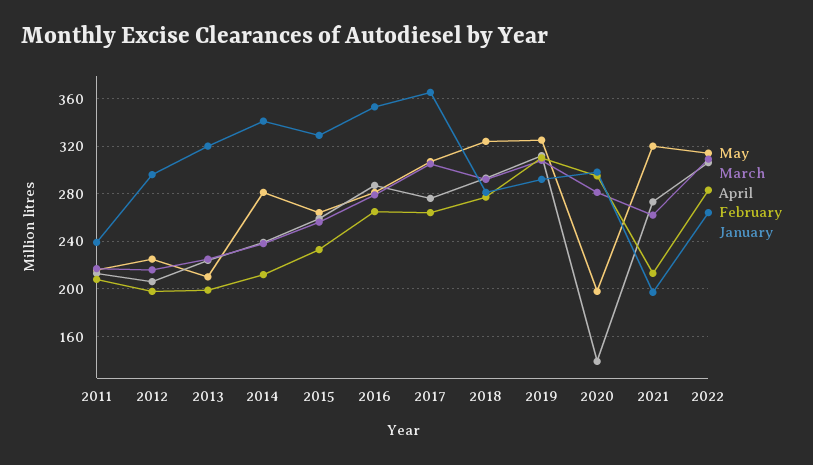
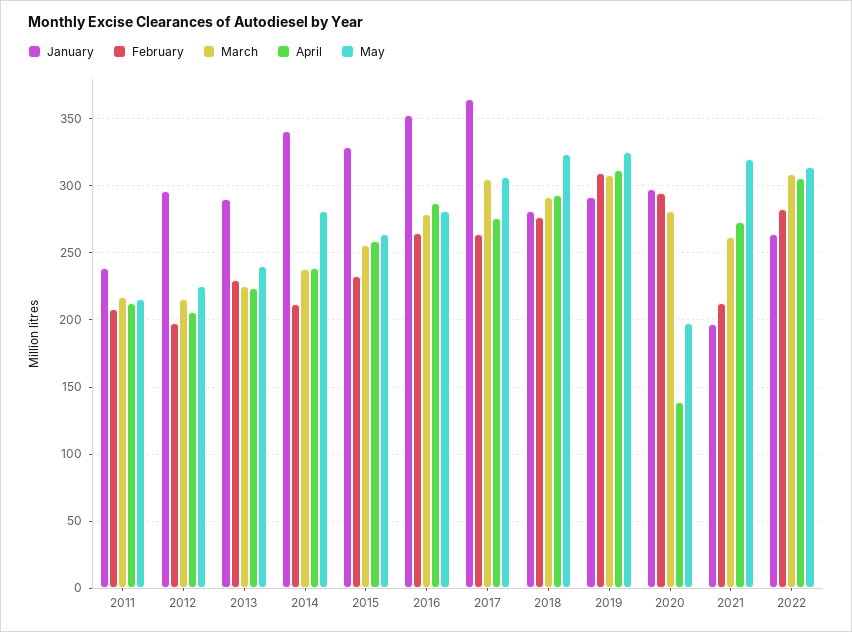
May, 2013: 210 -> 240
February, 2013: 200 -> 230
January, 2013: 320 -> 290

